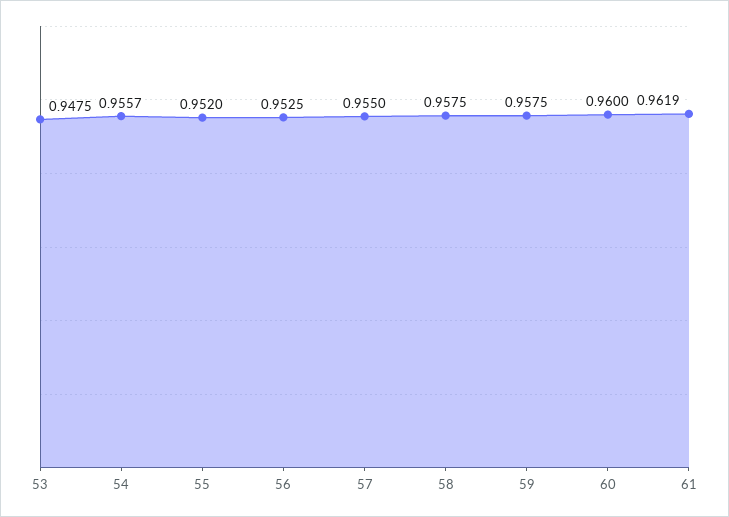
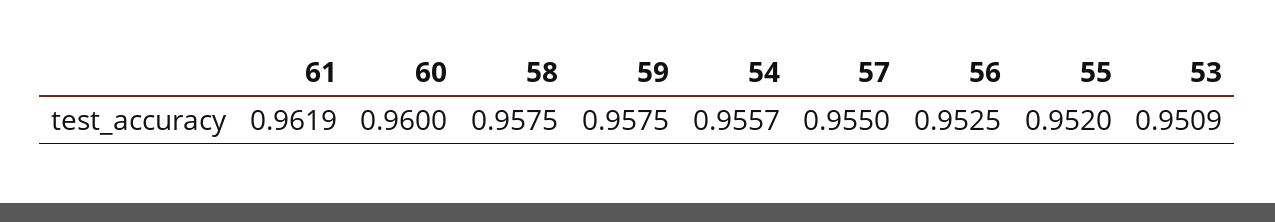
53: 0.9475 -> 0.9509

